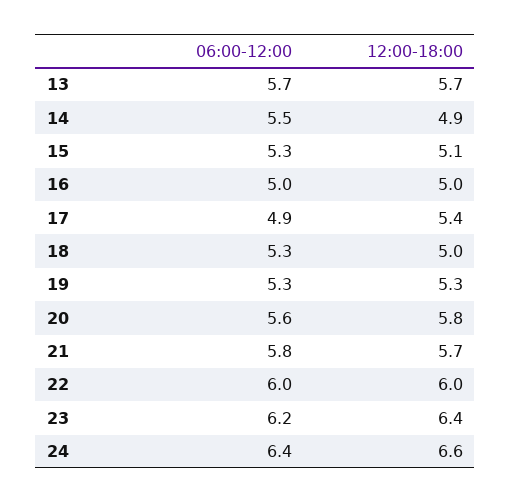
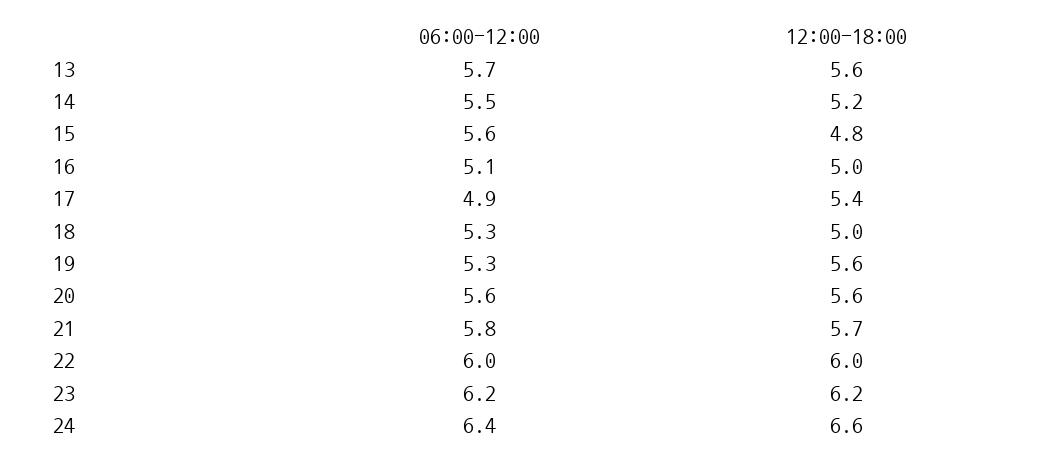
12:00-18:00, 13: 5.7 -> 5.6
12:00-18:00, 14: 4.9 -> 5.2
06:00-12:00, 15: 5.3 -> 5.6
12:00-18:00, 15: 5.1 -> 4.8
06:00-12:00, 16: 5 -> 5.1
12:00-18:00, 19: 5.3 -> 5.6
12:00-18:00, 20: 5.8 -> 5.6
12:00-18:00, 23: 6.4 -> 6.2

